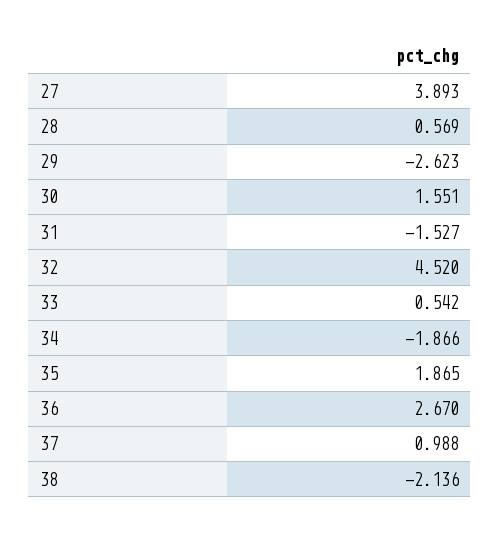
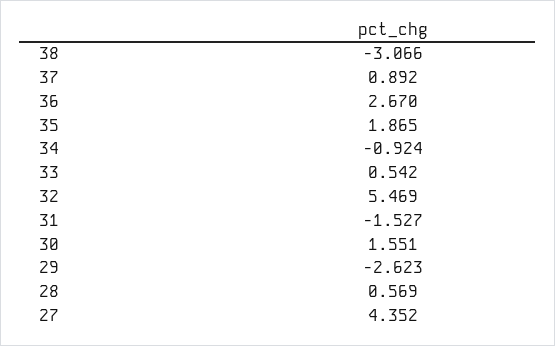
27: 3.893 -> 4.352
32: 4.52 -> 5.469
34: -1.866 -> -0.924
37: 0.988 -> 0.892
38: -2.136 -> -3.066

